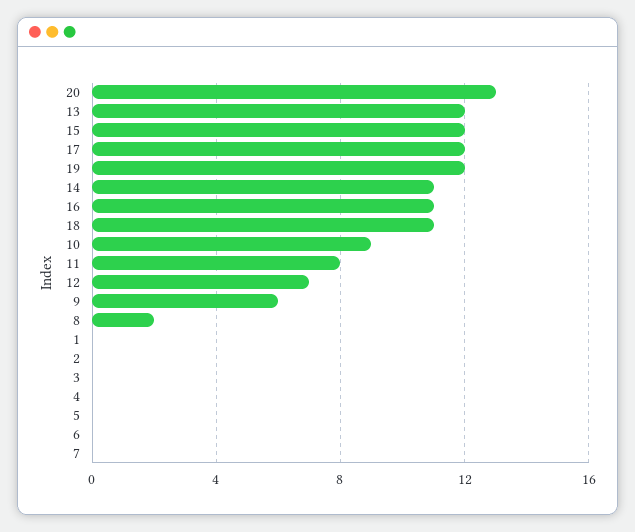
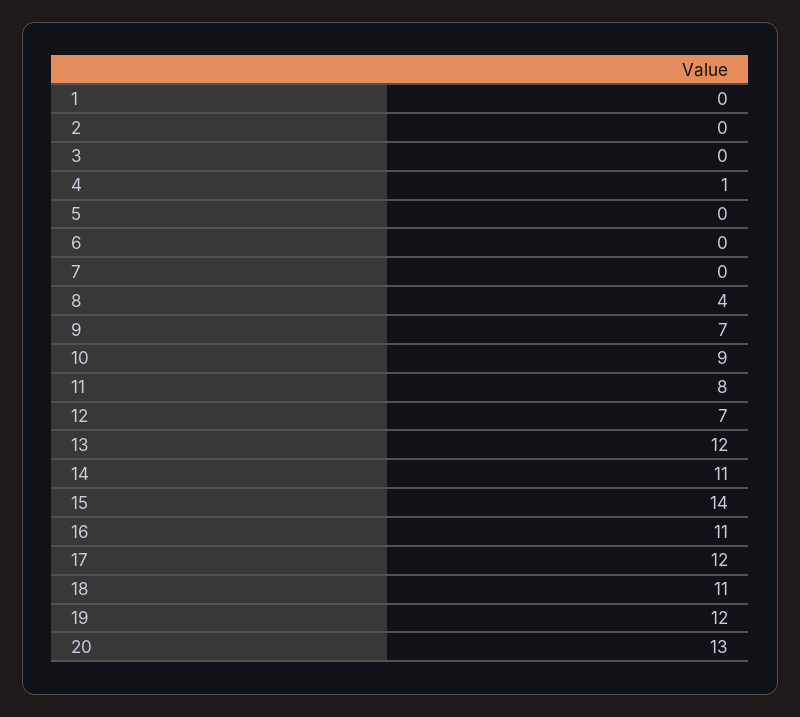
15: 12 -> 14
9: 6 -> 7
8: 2 -> 4
4: 0 -> 1

